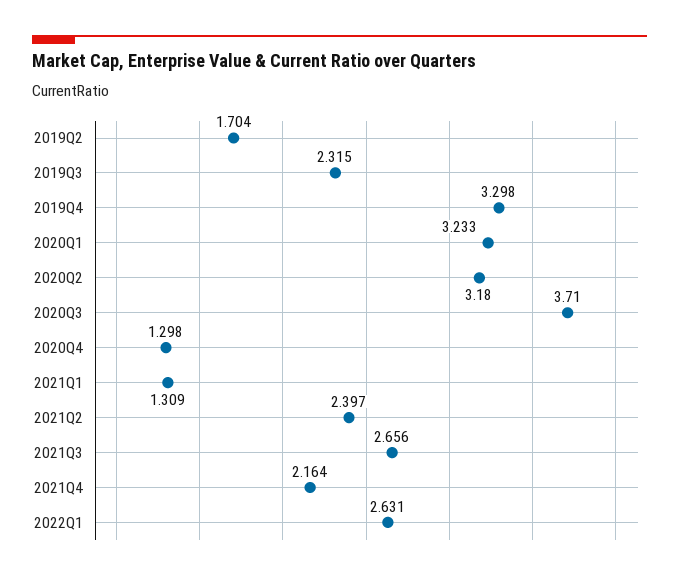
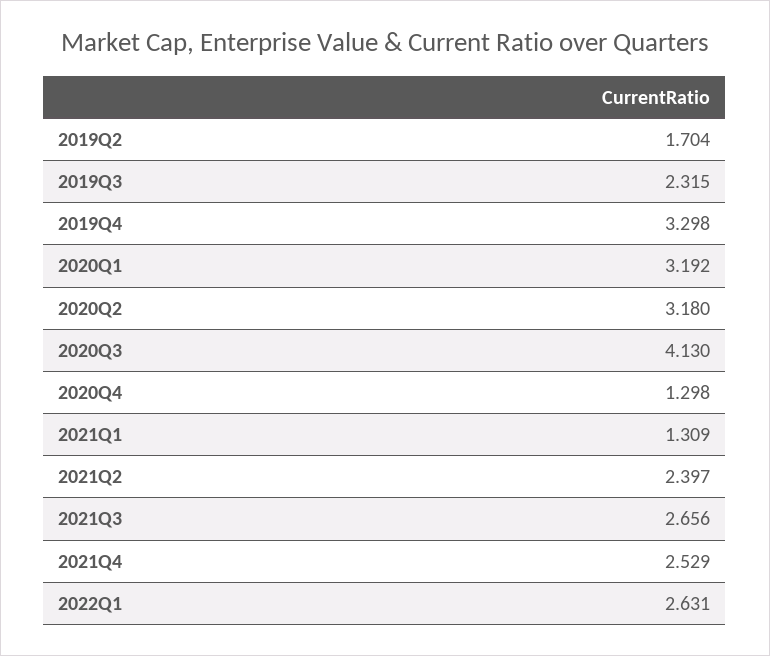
2020Q1: 3.233 -> 3.192
2020Q3: 3.71 -> 4.13
2021Q4: 2.164 -> 2.529

